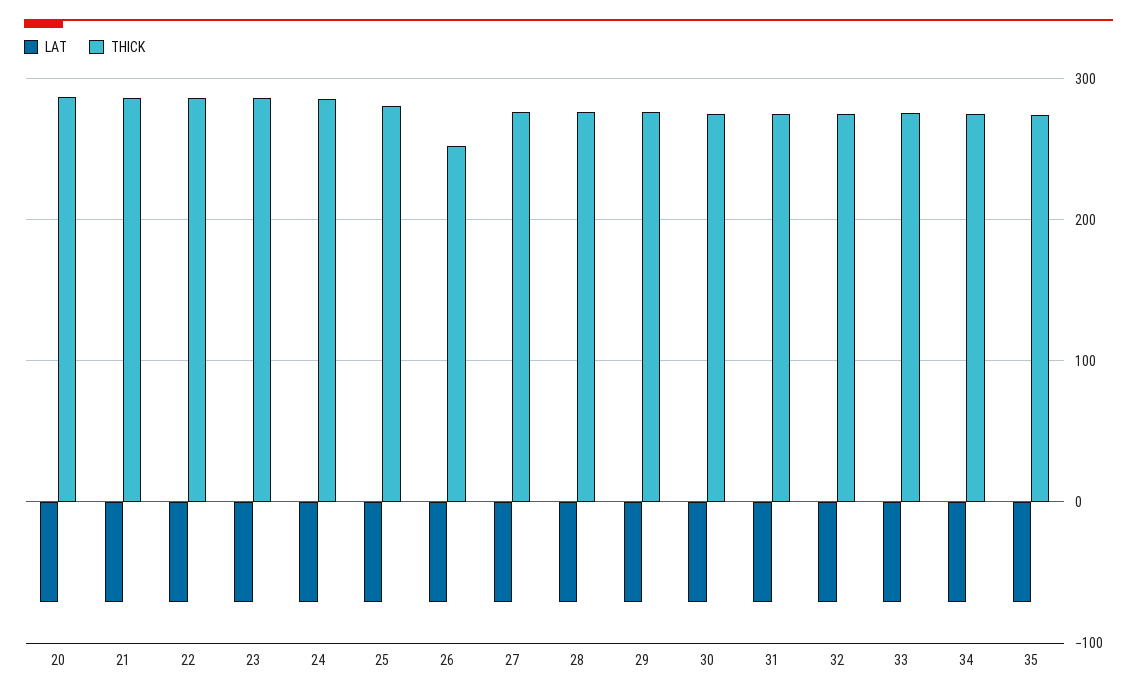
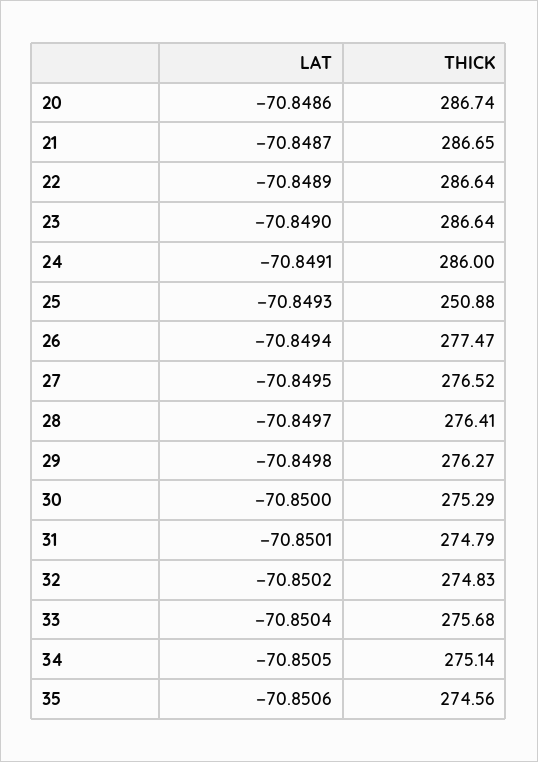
THICK, 25: 280 -> 250.88
THICK, 26: 250 -> 277.47

